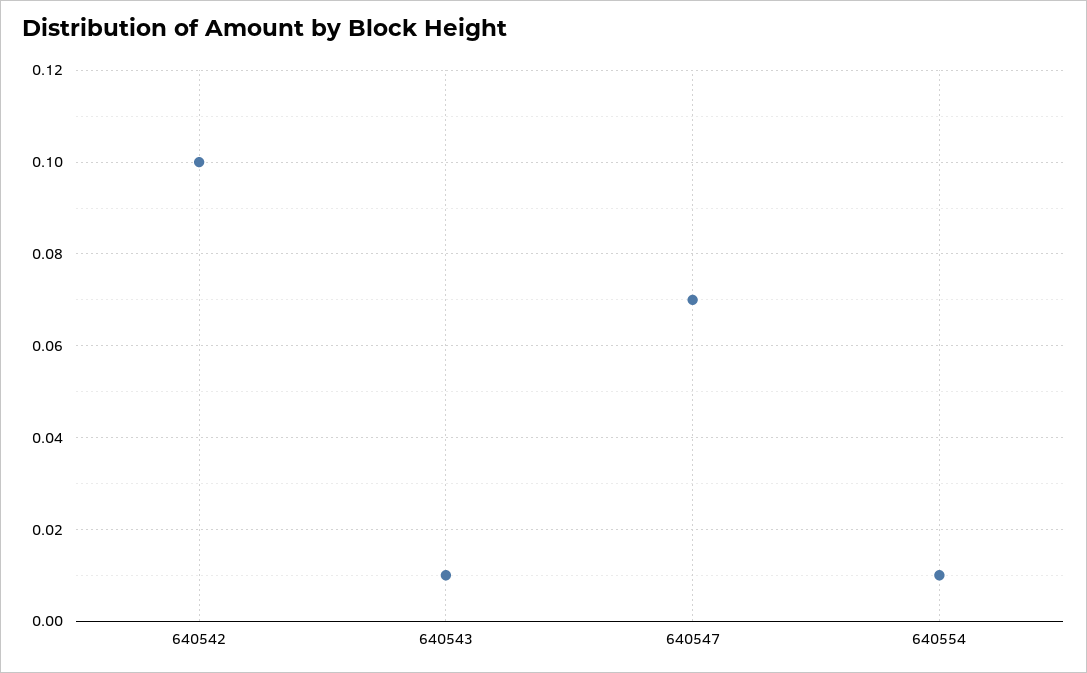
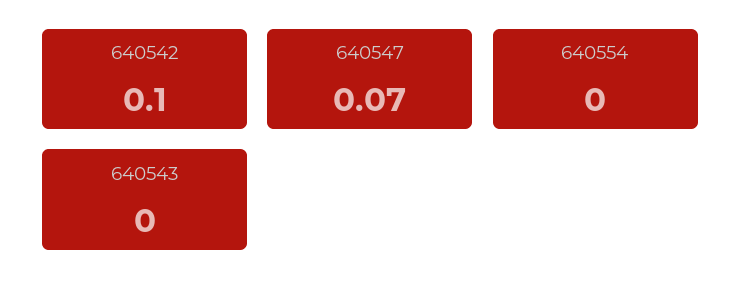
640543: 0.01 -> 0
640554: 0.01 -> 0

